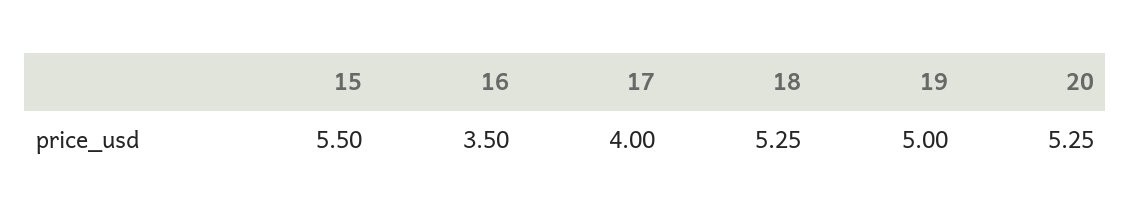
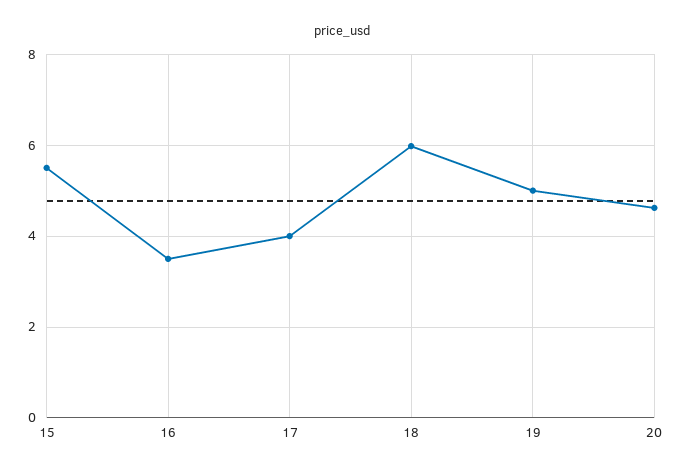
18: 5.25 -> 6
20: 5.25 -> 4.6

